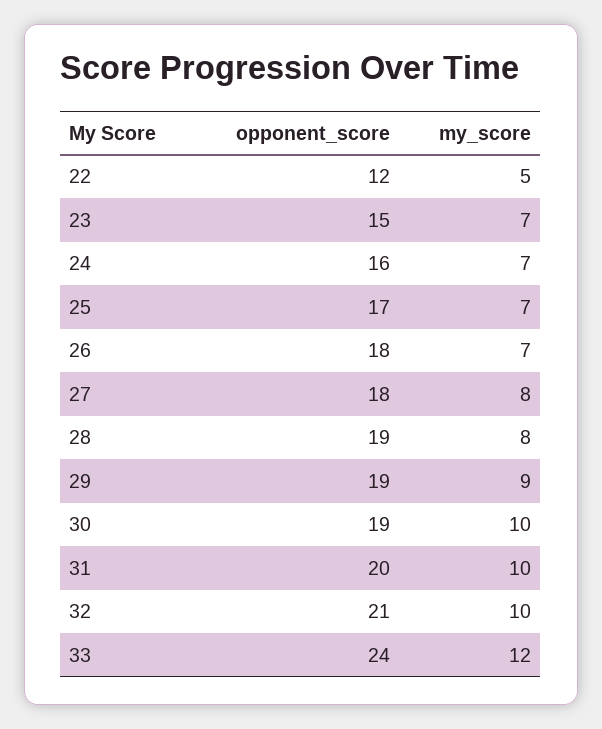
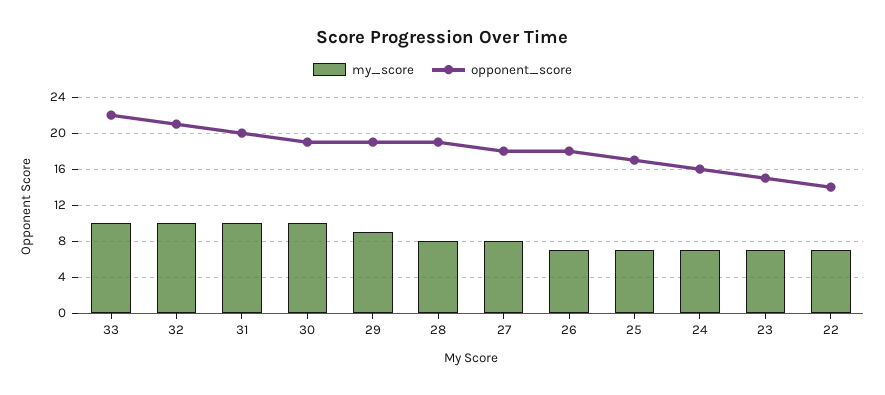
opponent_score, 22: 12 -> 14
my_score, 22: 5 -> 7
opponent_score, 33: 24 -> 22
my_score, 33: 12 -> 10

